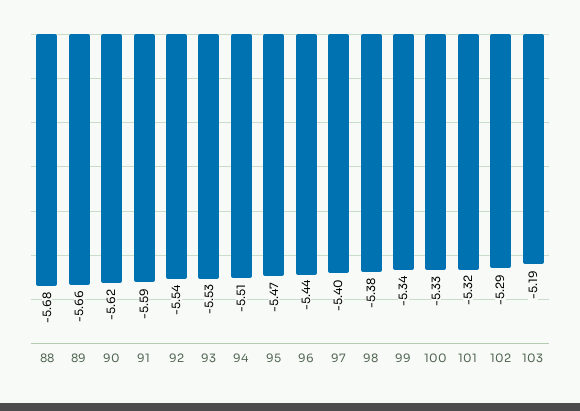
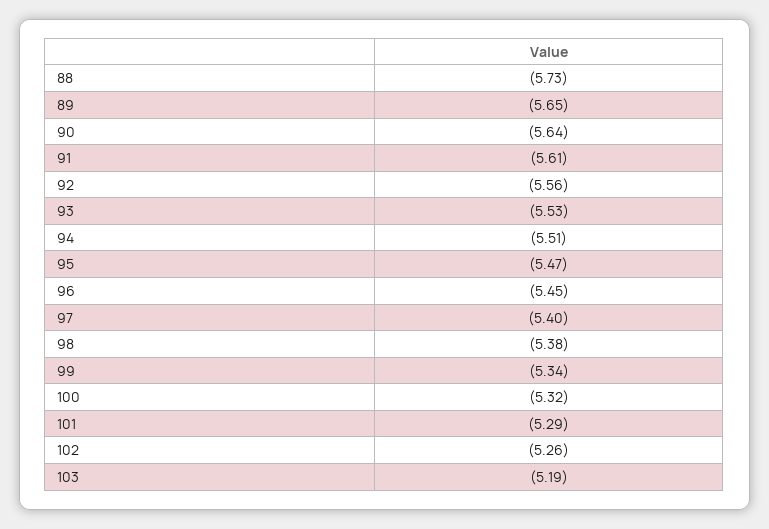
88: -5.68 -> -5.73
89: -5.66 -> -5.65
90: -5.62 -> -5.64
91: -5.59 -> -5.61
92: -5.54 -> -5.56
96: -5.44 -> -5.45
100: -5.33 -> -5.32
101: -5.32 -> -5.29
102: -5.29 -> -5.26

